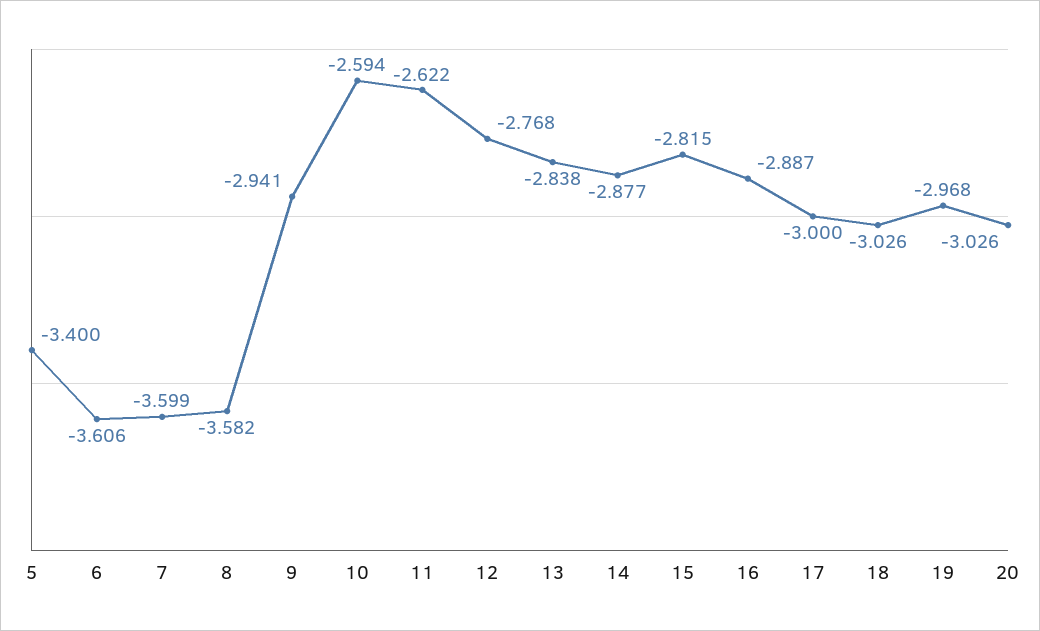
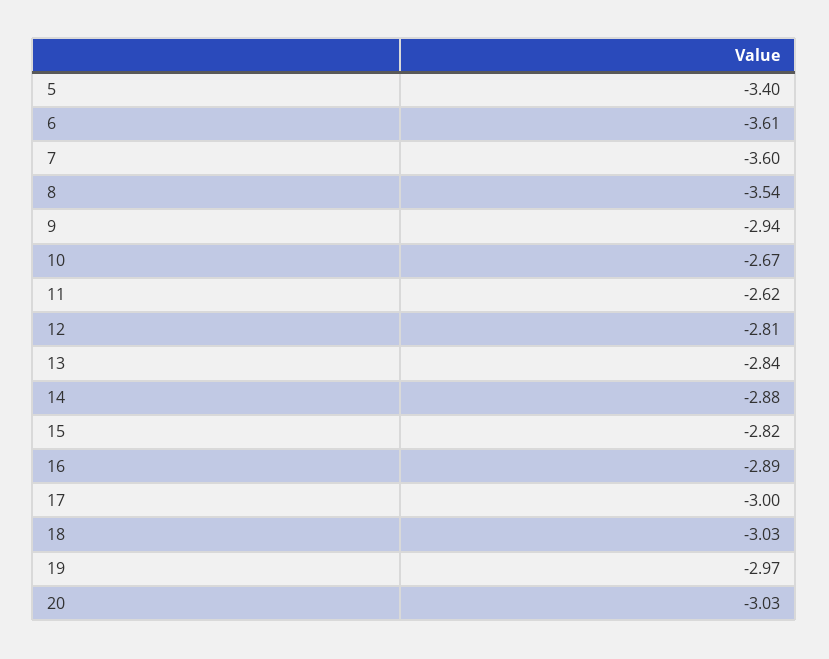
8: -3.582 -> -3.54
10: -2.594 -> -2.67
12: -2.768 -> -2.81

